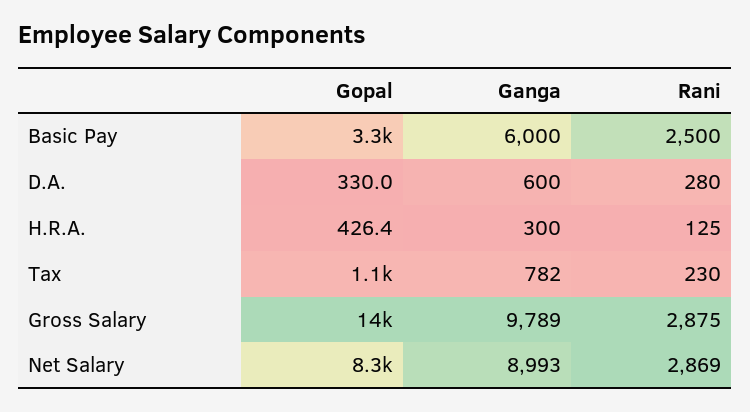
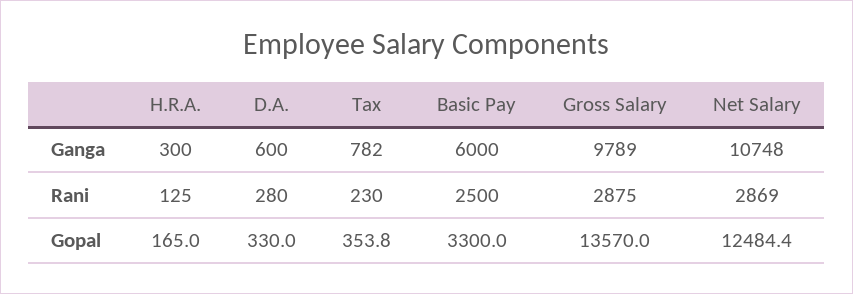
Gopal, H.R.A.: 426.4 -> 165
Gopal, Tax: 1100 -> 353.8
Gopal, Net Salary: 8300 -> 12484.4
Ganga, Net Salary: 8993 -> 10748

